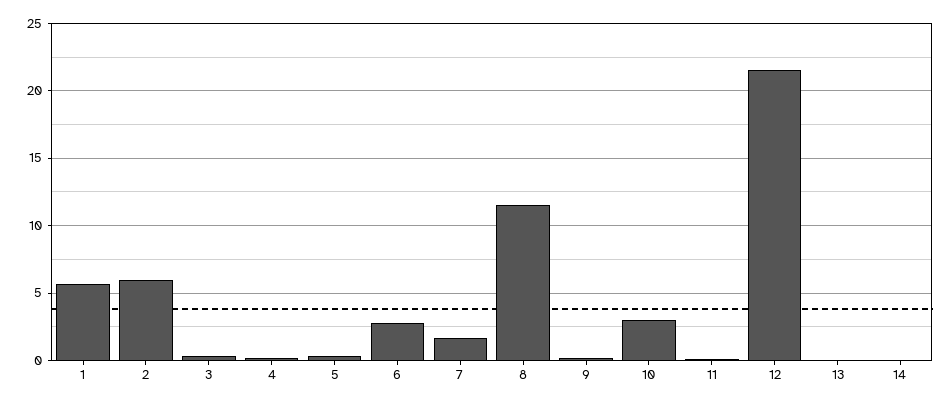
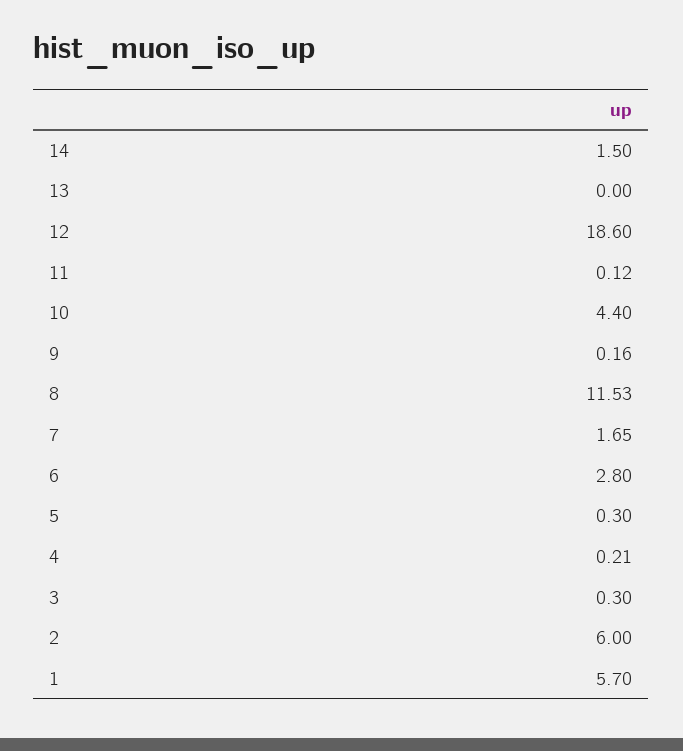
10: 3 -> 4.4
12: 21.5 -> 18.6
14: 0 -> 1.5

